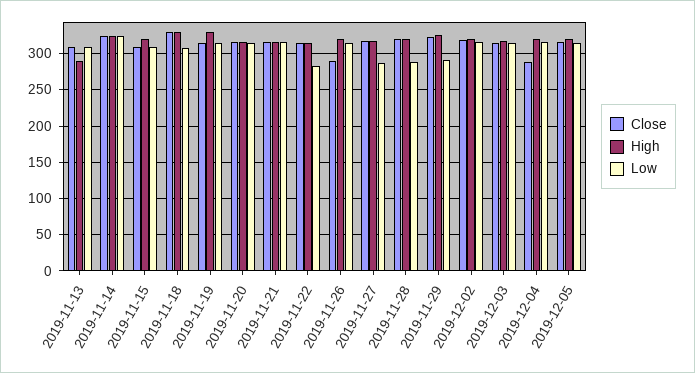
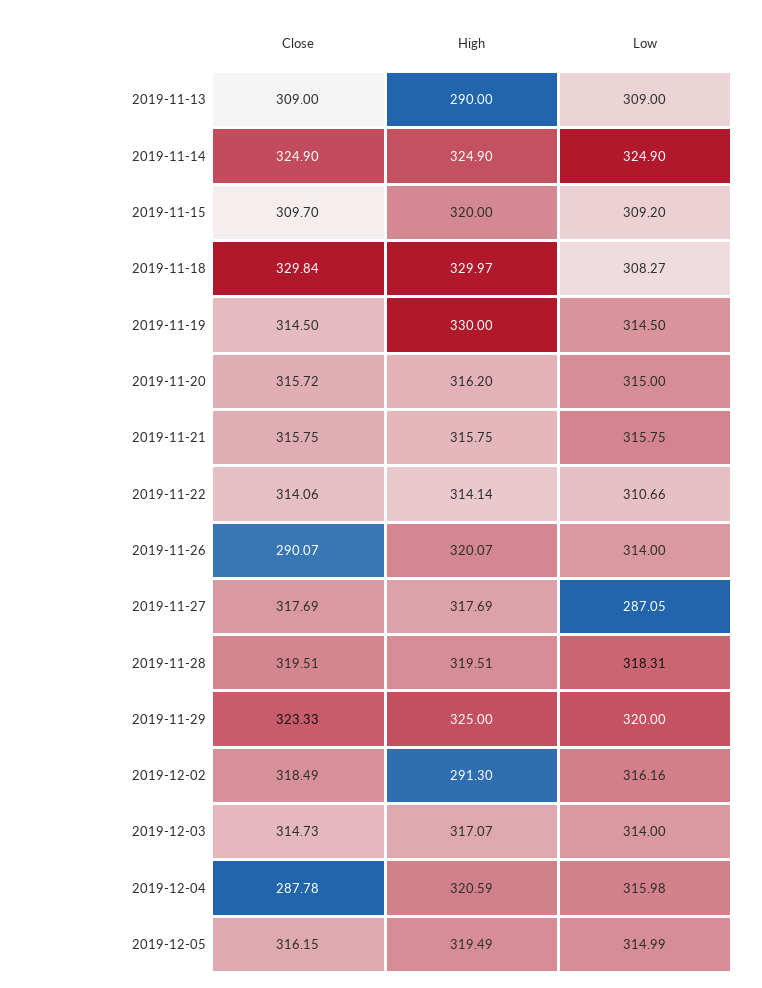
Low, 2019-11-22: 280 -> 310.66
Low, 2019-11-28: 290 -> 318.31
Low, 2019-11-29: 290 -> 320
High, 2019-12-02: 320 -> 291.3

